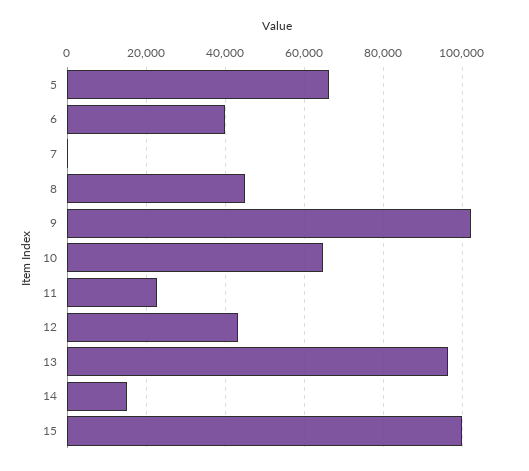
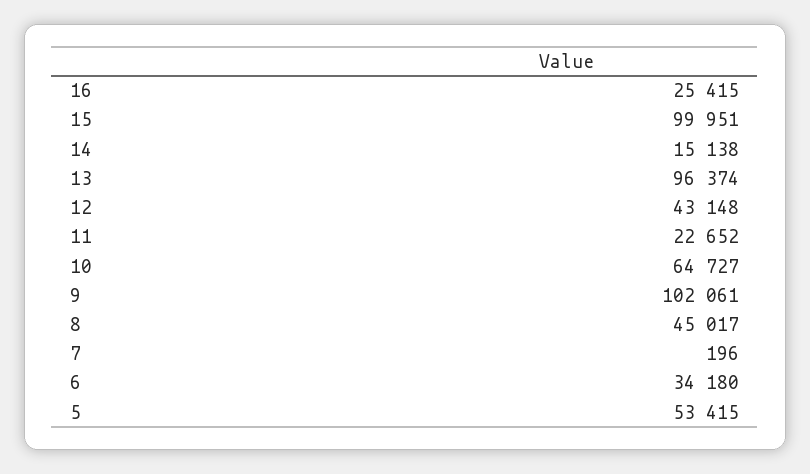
5: 66000 -> 53415
6: 40000 -> 34180
16: none -> 25415

